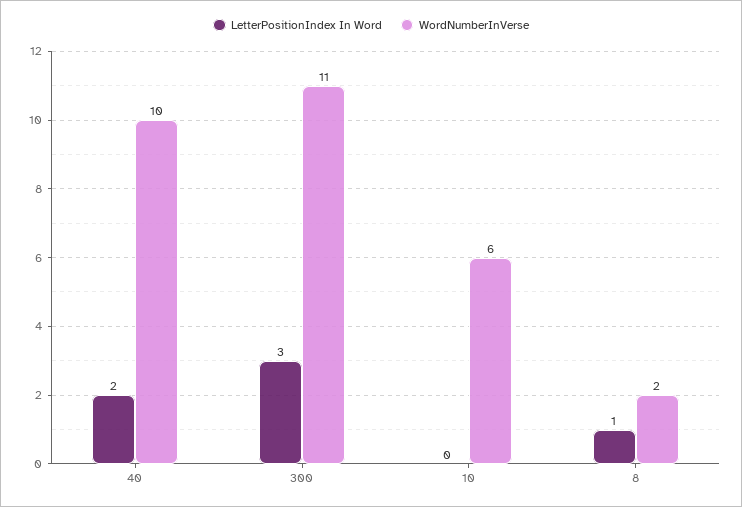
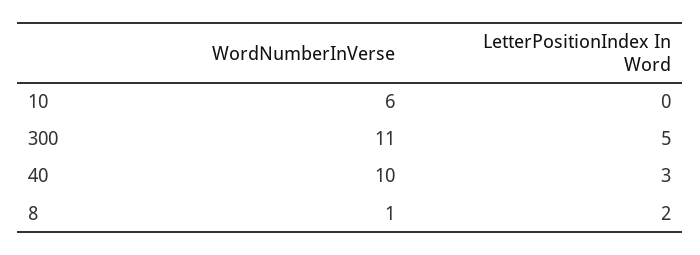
LetterPositionIndex In Word, 40: 2 -> 3
LetterPositionIndex In Word, 300: 3 -> 5
LetterPositionIndex In Word, 8: 1 -> 2
WordNumberInVerse, 8: 2 -> 1

